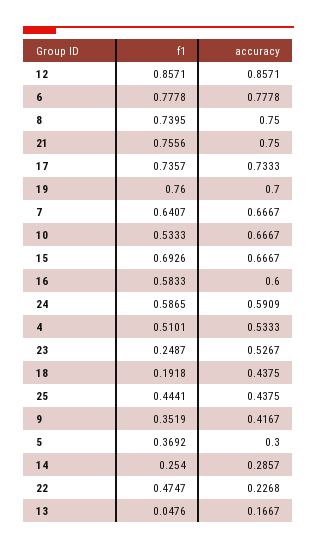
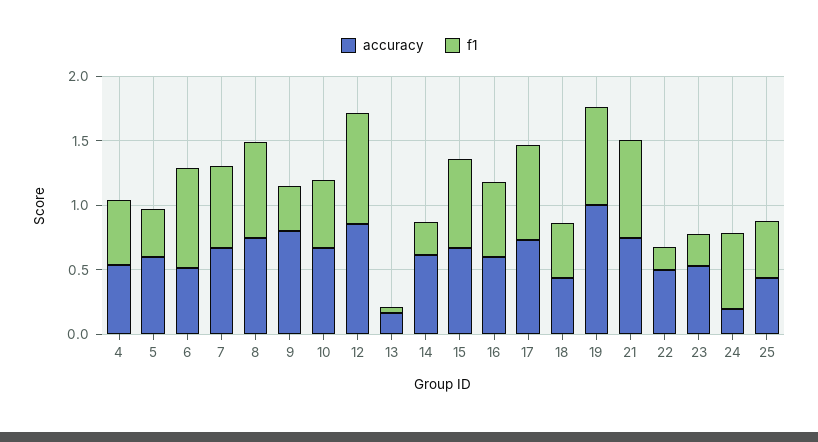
accuracy, 6: 0.7778 -> 0.5
accuracy, 19: 0.7 -> 1
accuracy, 24: 0.5909 -> 0.2
f1, 18: 0.1918 -> 0.4
accuracy, 9: 0.4167 -> 0.8
accuracy, 5: 0.3 -> 0.6
accuracy, 14: 0.2857 -> 0.6
f1, 22: 0.4747 -> 0.2
accuracy, 22: 0.2268 -> 0.5

